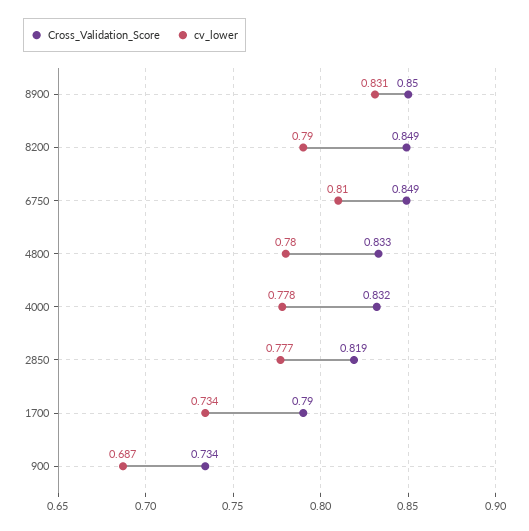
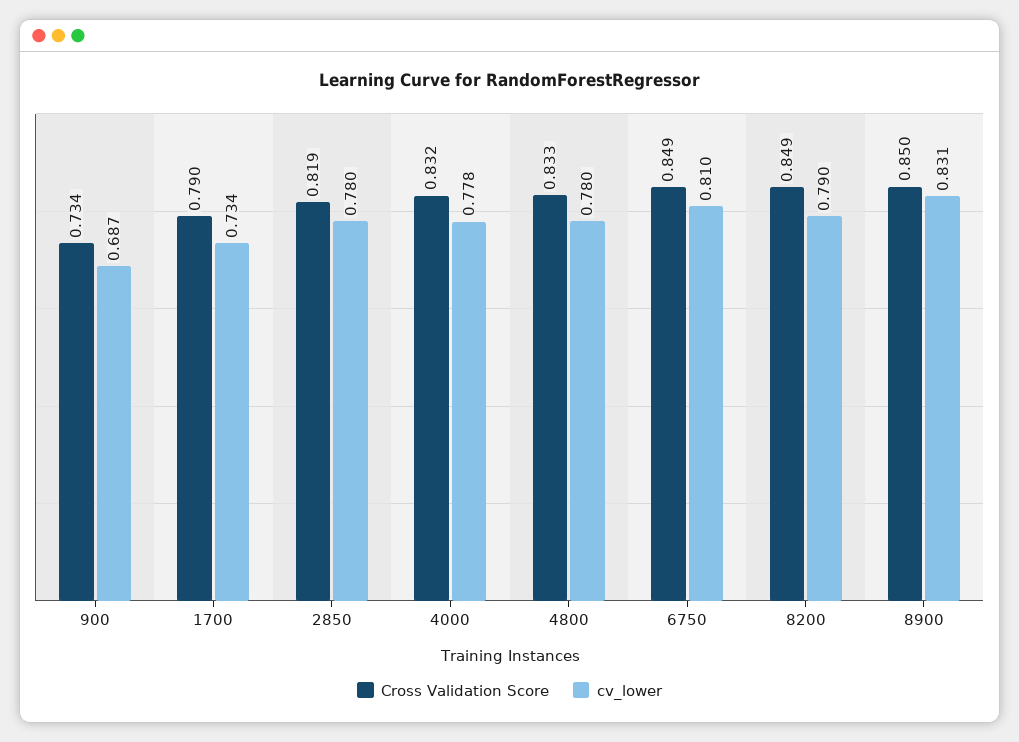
cv_lower, 2850: 0.777 -> 0.78

